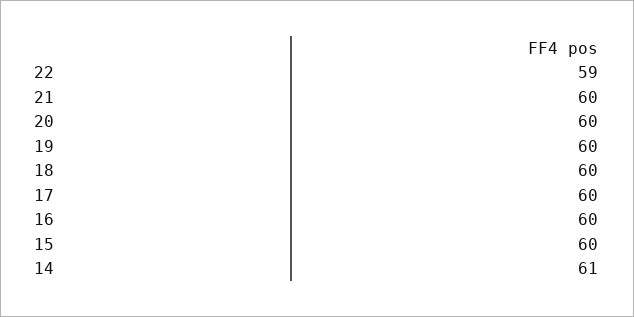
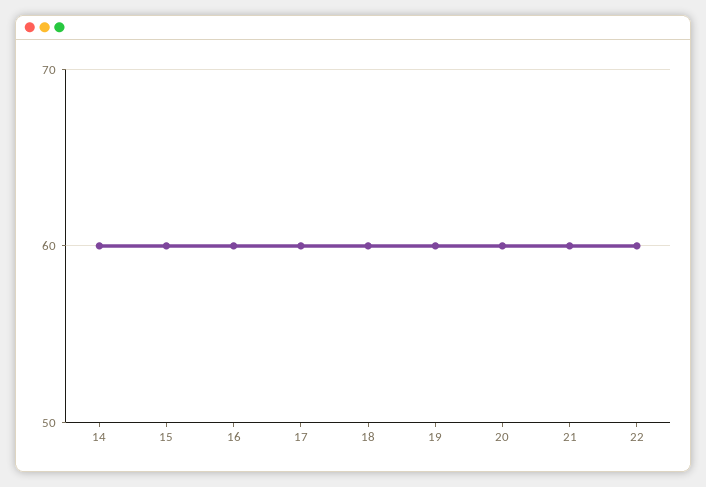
22: 59 -> 60
14: 61 -> 60

